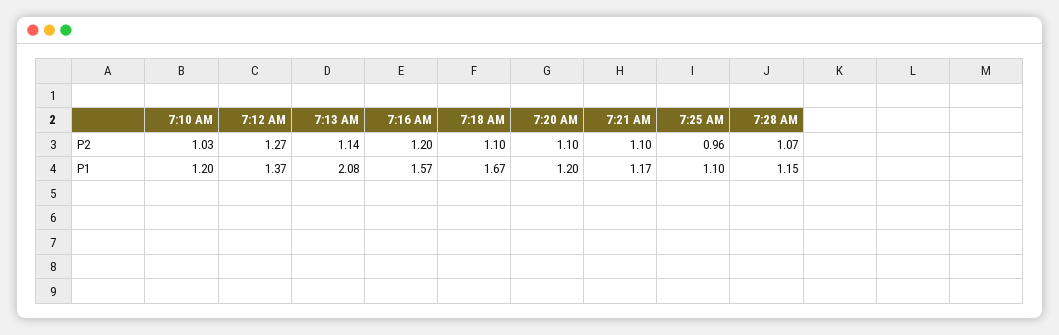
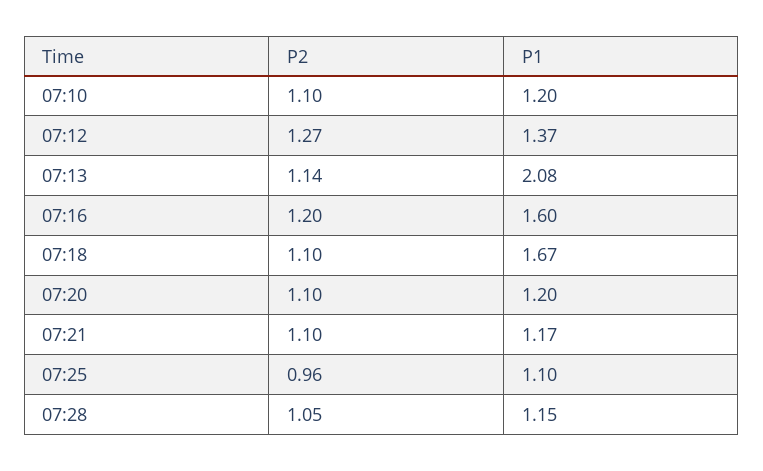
7:10 AM, P2: 1.03 -> 1.1
7:28 AM, P2: 1.07 -> 1.05
7:16 AM, P1: 1.57 -> 1.6

